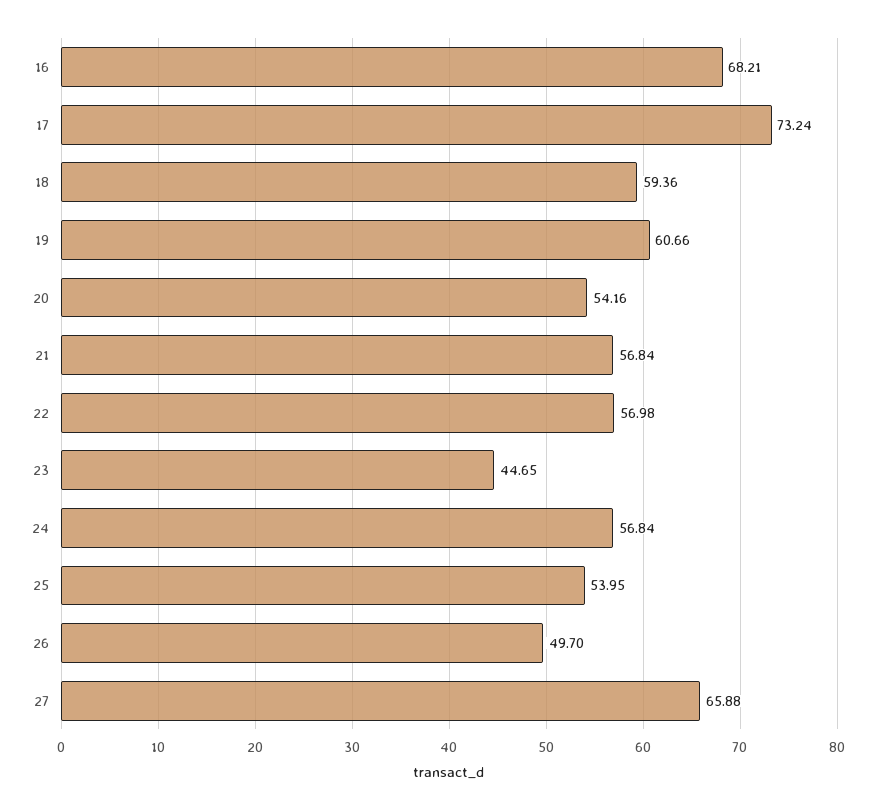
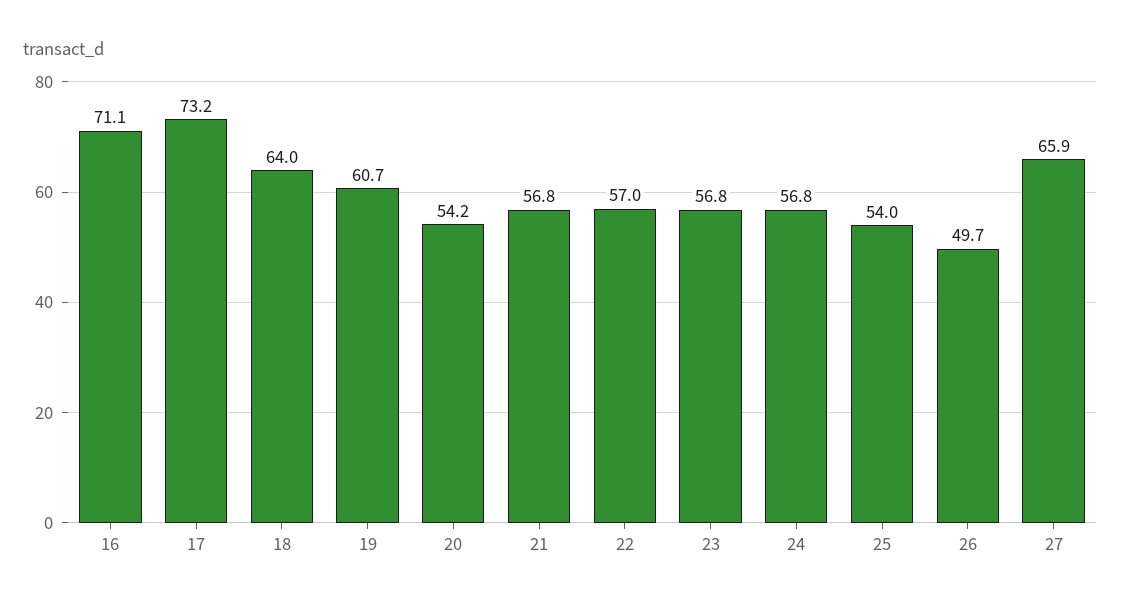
16: 68.21 -> 71.1
18: 59.36 -> 64
23: 44.65 -> 56.8

